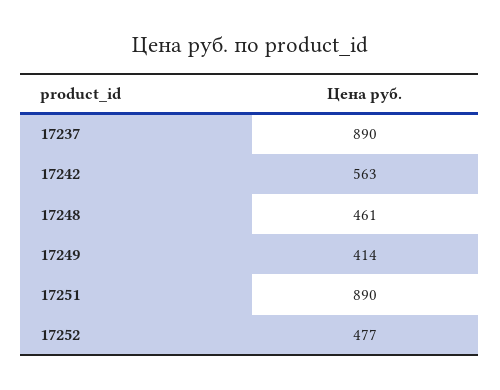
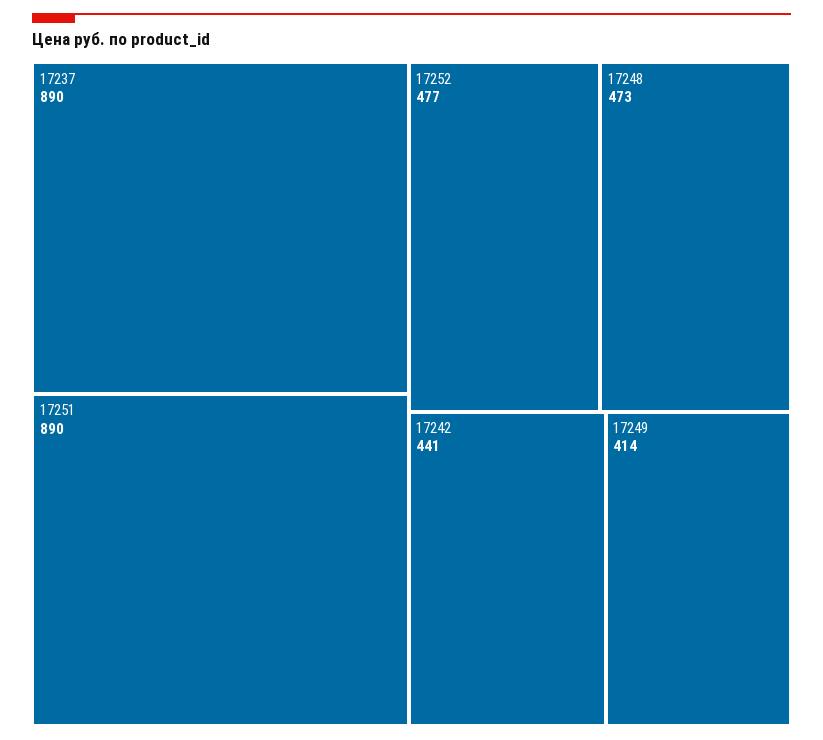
17242: 563 -> 441
17248: 461 -> 473

